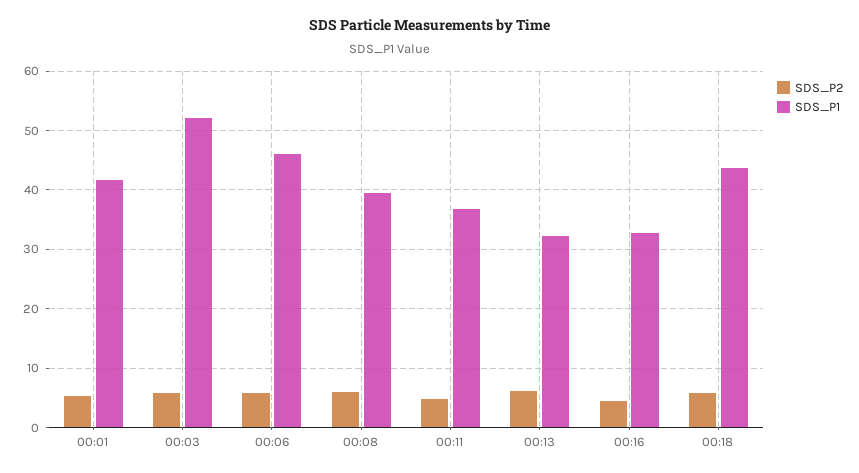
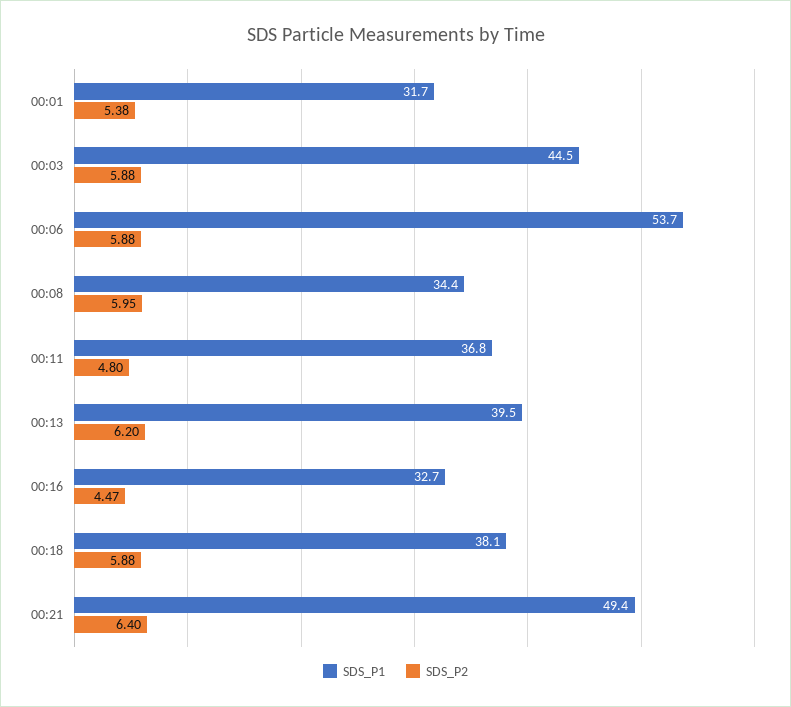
SDS_P1, 00:01: 42 -> 31.7
SDS_P1, 00:03: 52 -> 44.5
SDS_P1, 00:06: 46 -> 53.7
SDS_P1, 00:08: 40 -> 34.4
SDS_P1, 00:13: 32 -> 39.5
SDS_P1, 00:18: 44 -> 38.1
SDS_P1, 00:21: none -> 49.4
SDS_P2, 00:21: none -> 6.4

